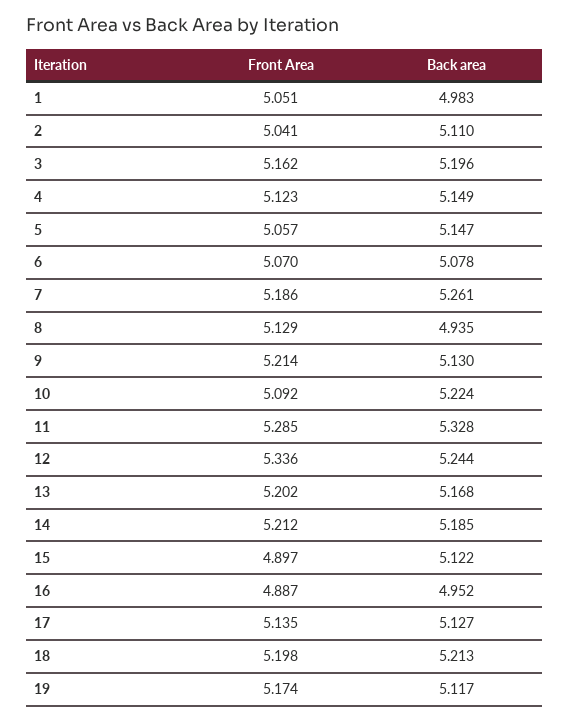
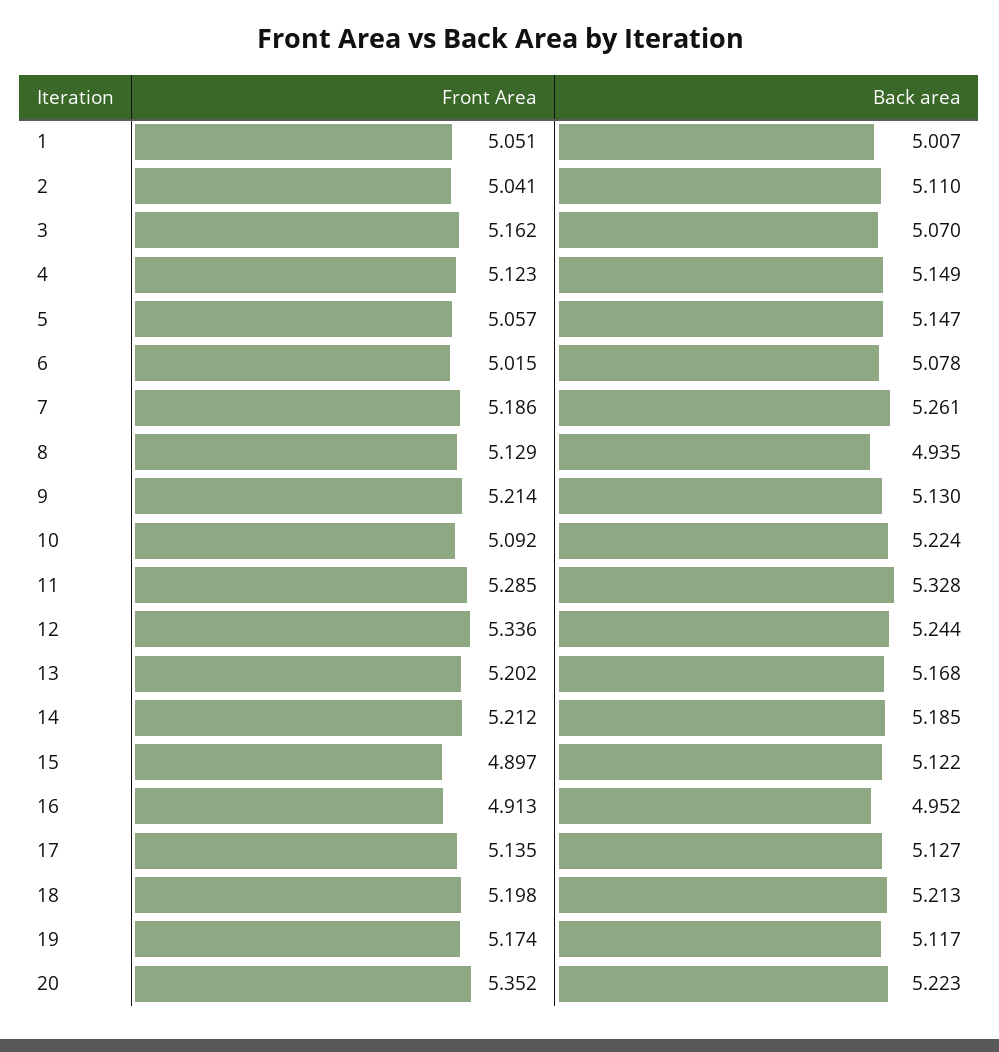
Back area, 1: 4.983 -> 5.007
Back area, 3: 5.196 -> 5.07
Front Area, 6: 5.07 -> 5.015
Front Area, 16: 4.887 -> 4.913
Front Area, 20: none -> 5.352
Back area, 20: none -> 5.223

